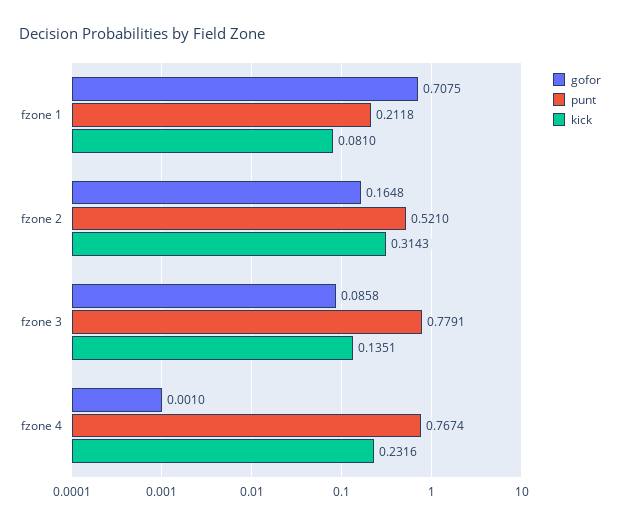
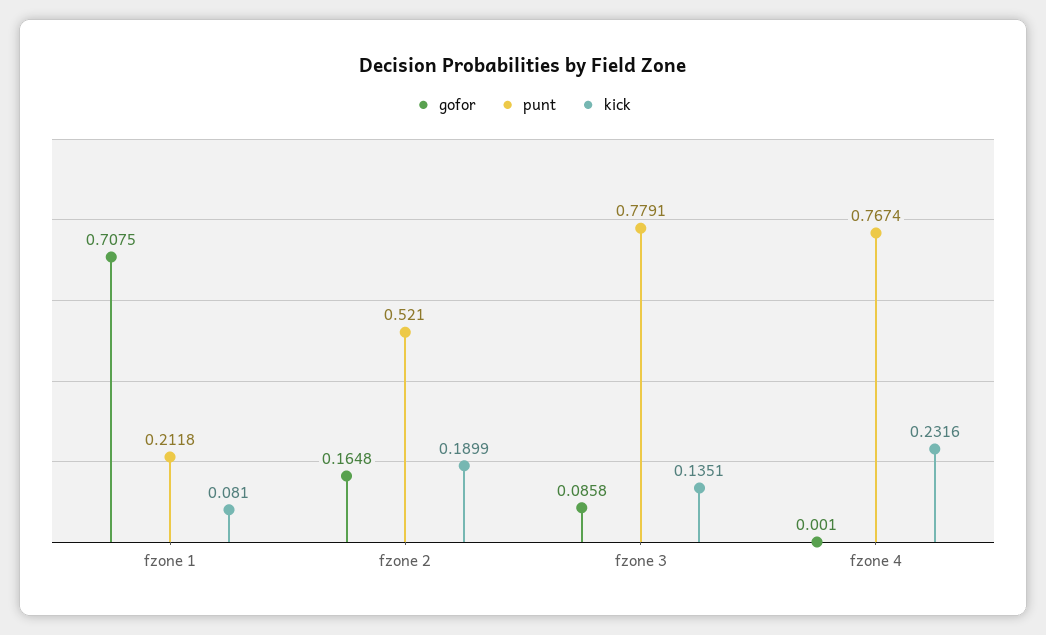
kick, fzone 2: 0.3143 -> 0.1899

